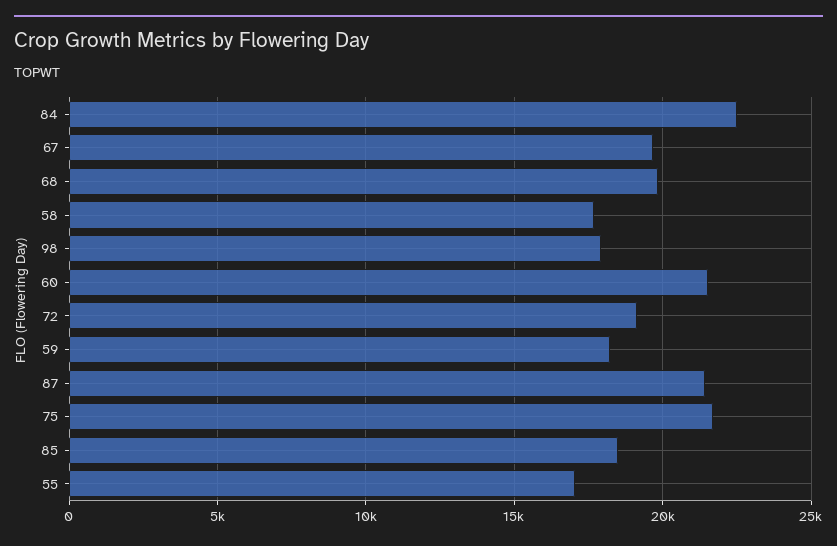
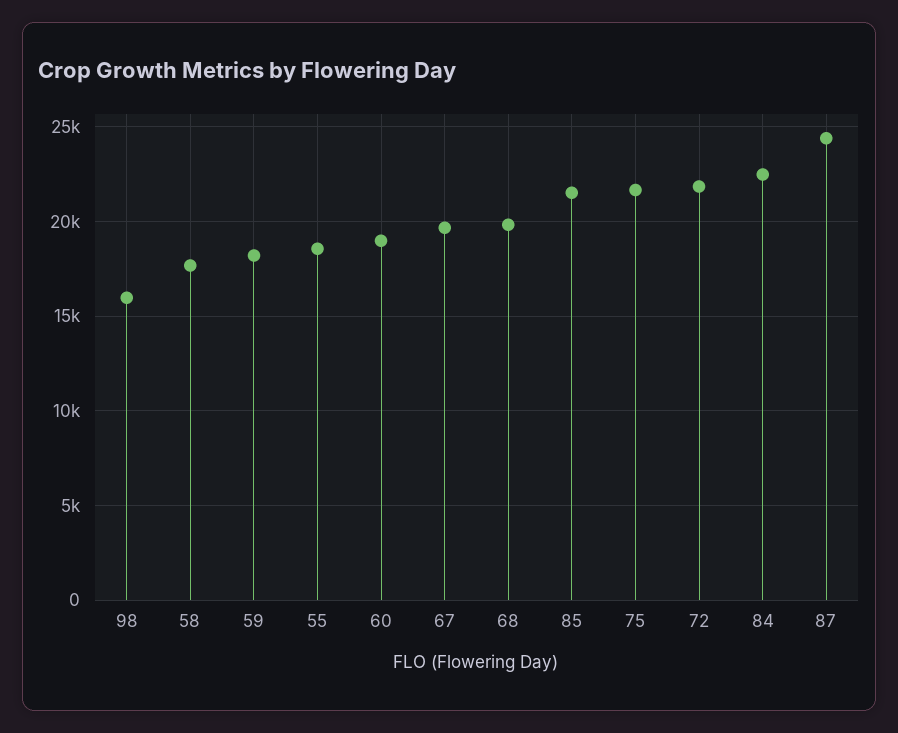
98: 18000 -> 16000
60: 21500 -> 19000
72: 19000 -> 22000
87: 21500 -> 24500
85: 18500 -> 21500
55: 17000 -> 18500

